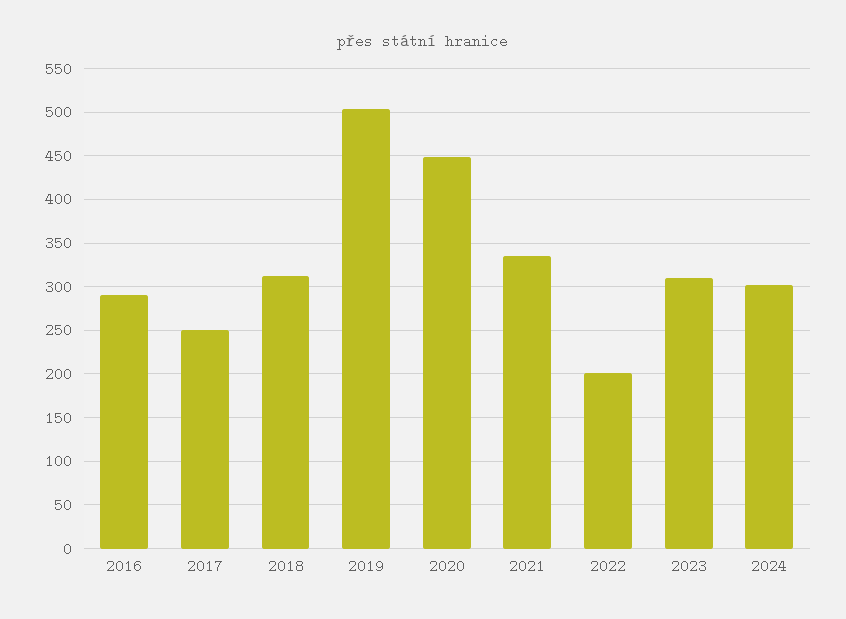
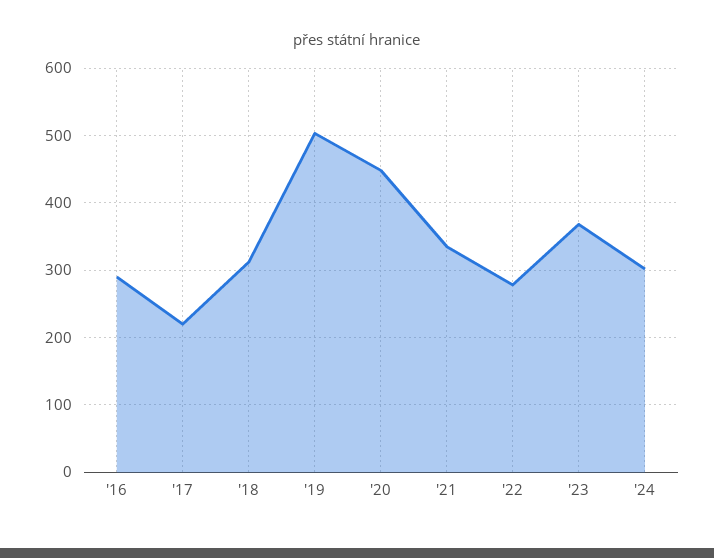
2017: 250 -> 220
2022: 200 -> 280
2023: 310 -> 370

